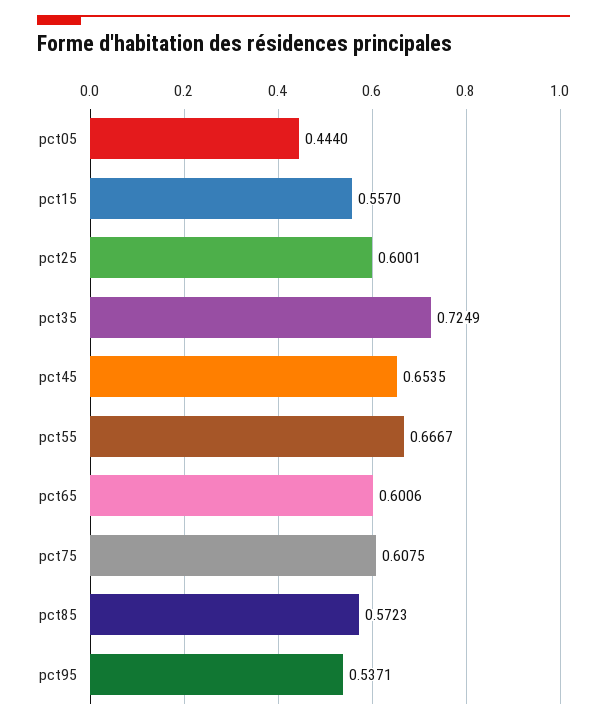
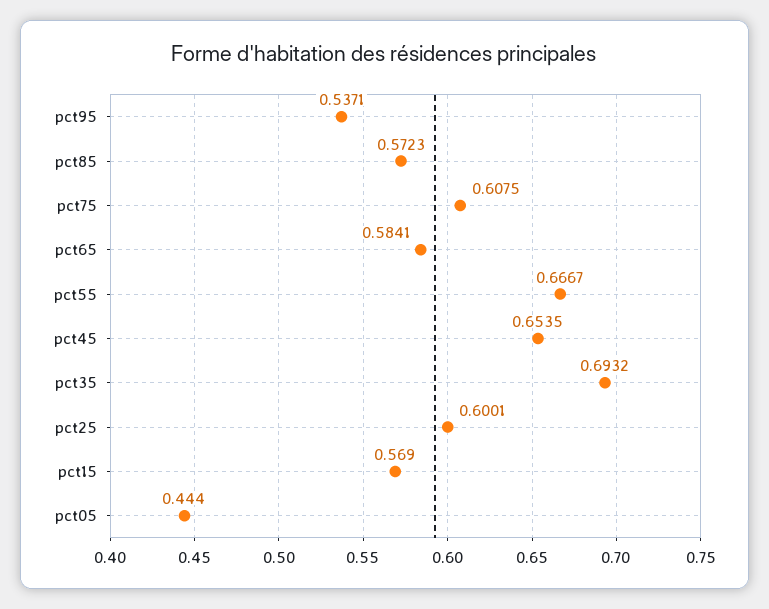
pct15: 0.557 -> 0.569
pct35: 0.7249 -> 0.6932
pct65: 0.6006 -> 0.5841

